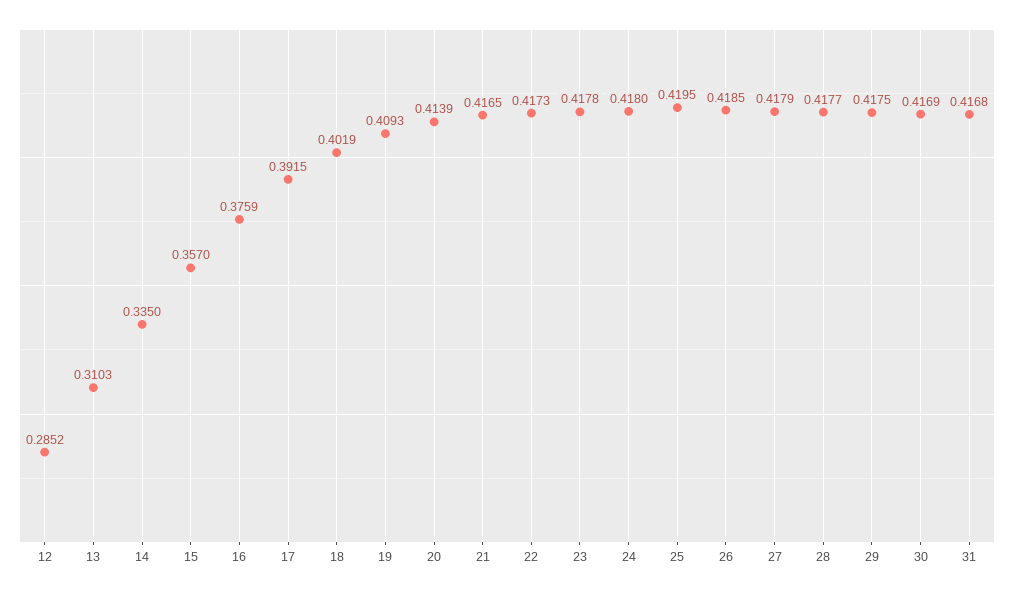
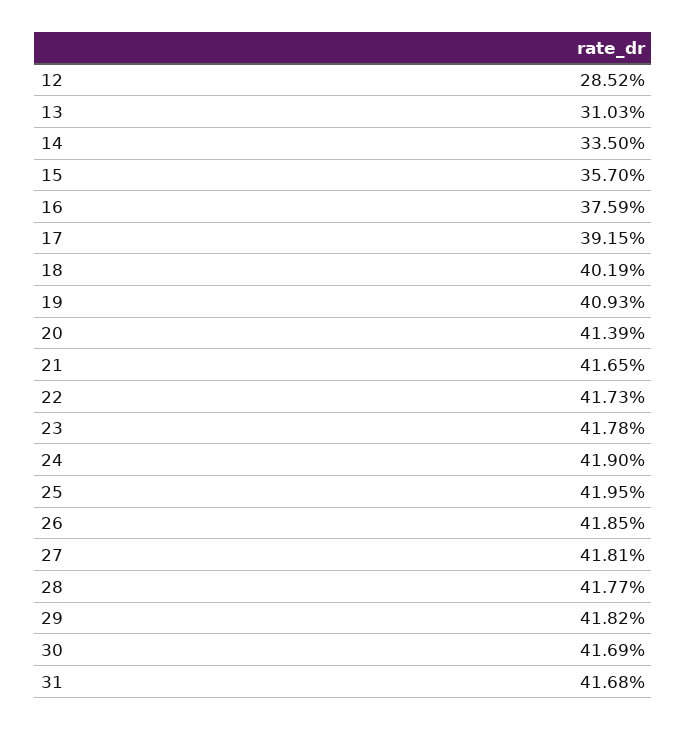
24: 0.418 -> 0.419
27: 0.4179 -> 0.4181
29: 0.4175 -> 0.4182

